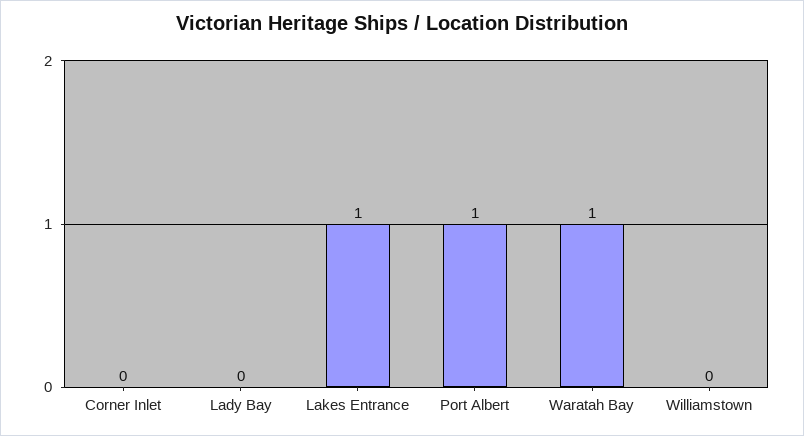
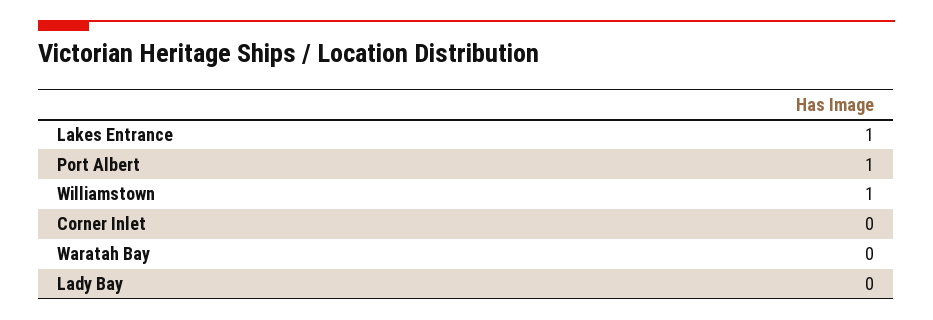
Waratah Bay: 1 -> 0
Williamstown: 0 -> 1

